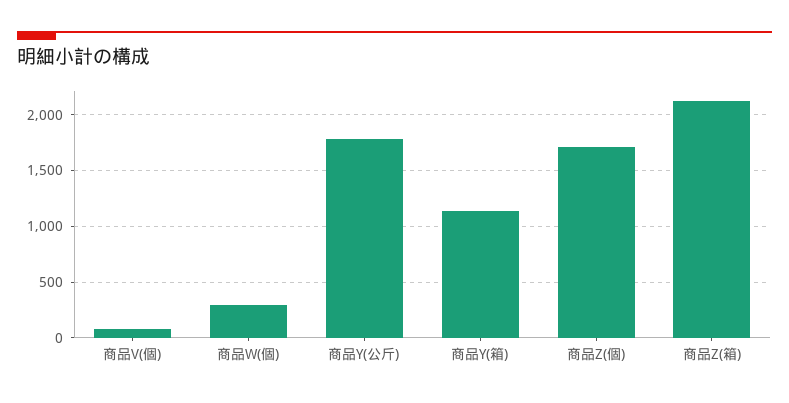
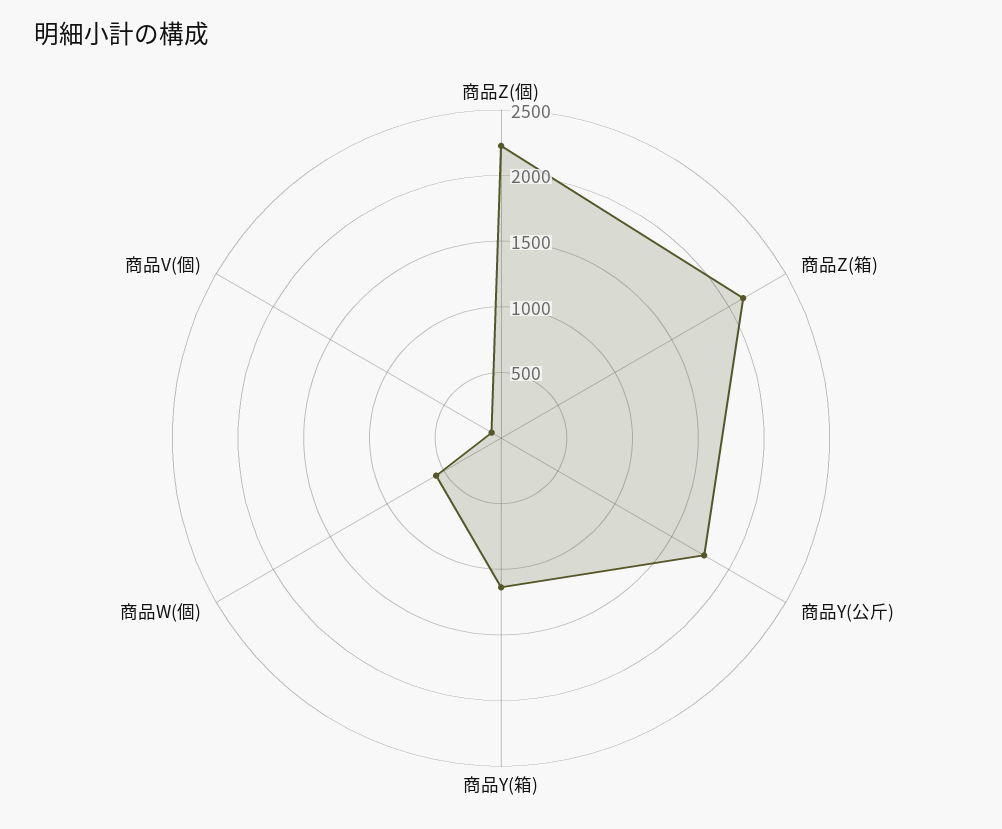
商品W(個): 300 -> 600
商品Z(個): 1700 -> 2200

